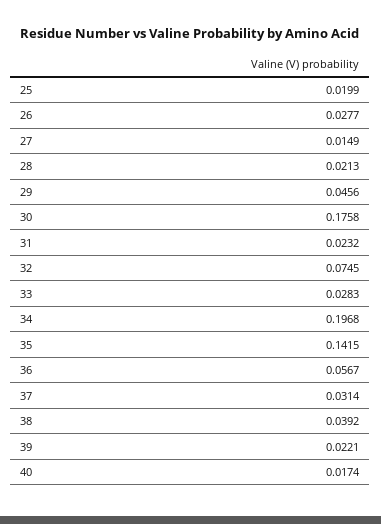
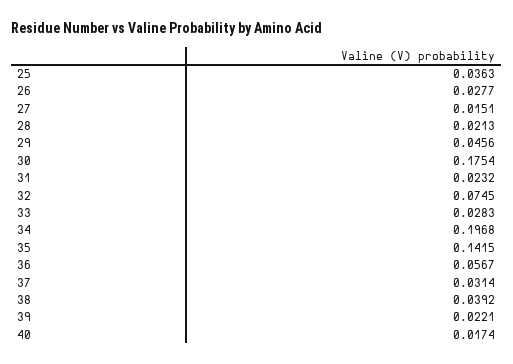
25: 0.0199 -> 0.0363
27: 0.0149 -> 0.0151
30: 0.1758 -> 0.1754

